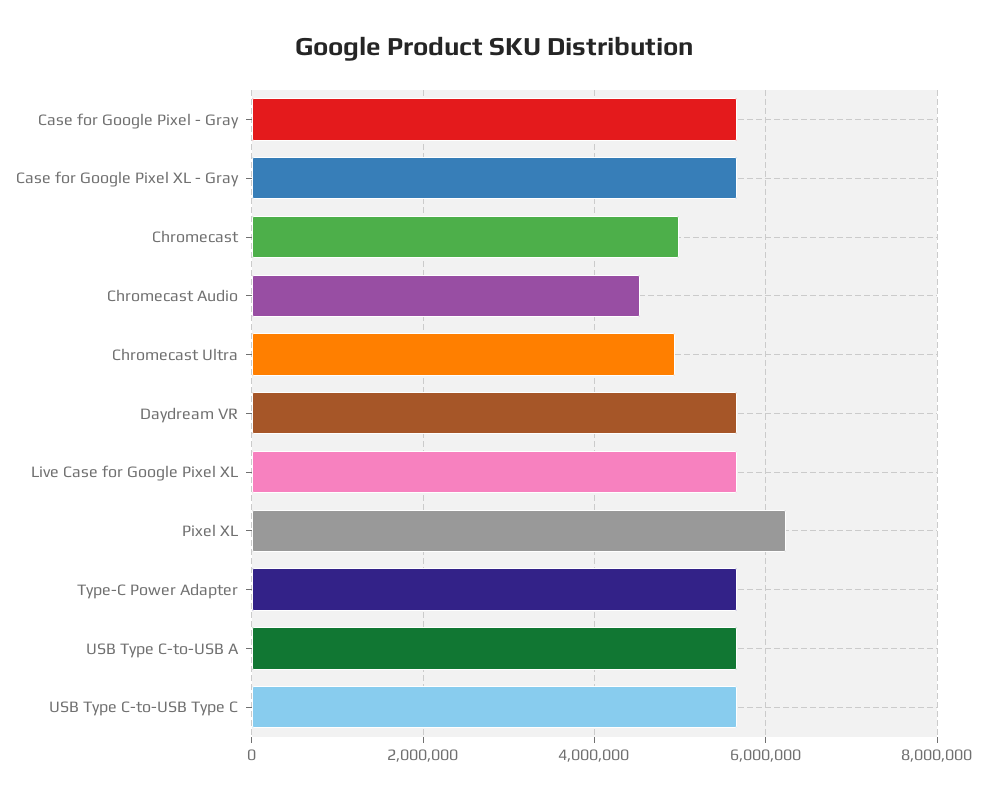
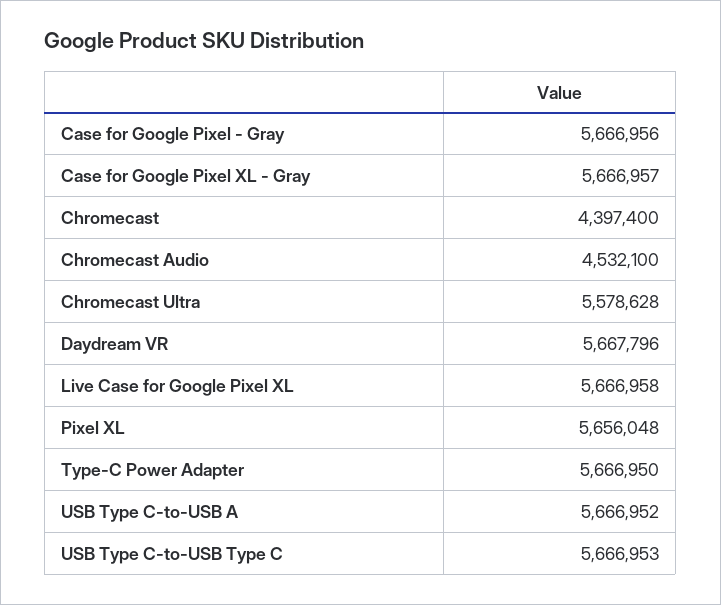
Chromecast: 5000000 -> 4397400
Chromecast Ultra: 5000000 -> 5578628
Pixel XL: 6200000 -> 5656048

